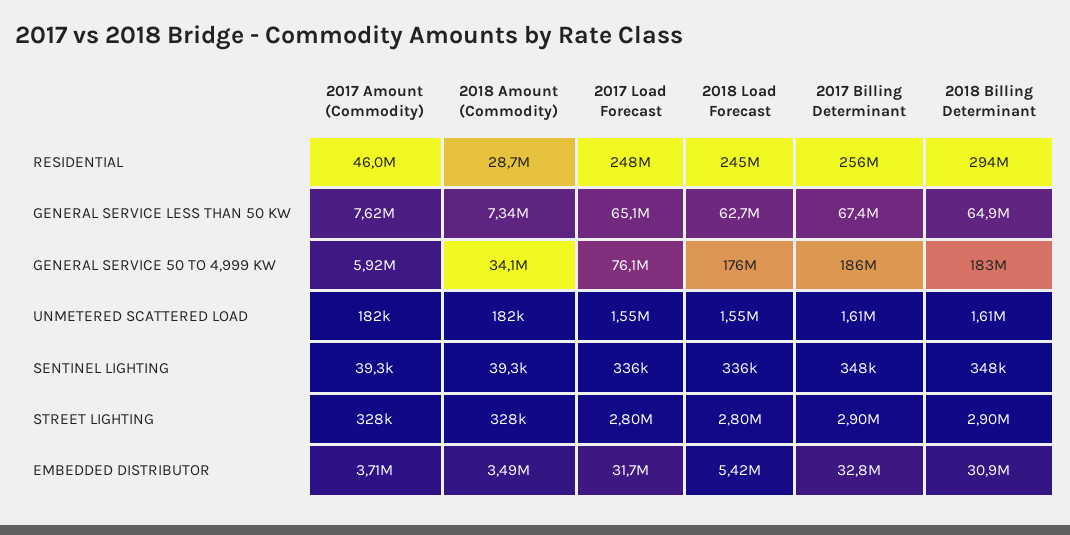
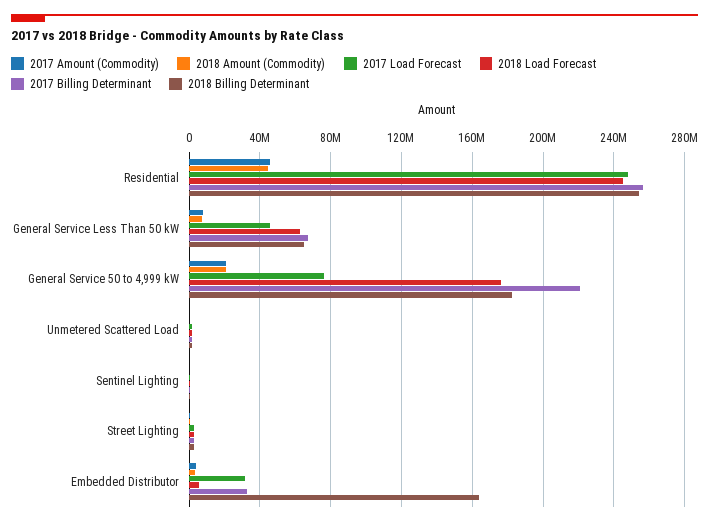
2018 Amount (Commodity), RESIDENTIAL: 28700000 -> 45000000
2018 Billing Determinant, RESIDENTIAL: 294000000 -> 255000000
2017 Load Forecast, GENERAL SERVICE LESS THAN 50 KW: 65100000 -> 45000000
2017 Amount (Commodity), GENERAL SERVICE 50 TO 4,999 KW: 5920000 -> 20000000
2018 Amount (Commodity), GENERAL SERVICE 50 TO 4,999 KW: 34100000 -> 20000000
2017 Billing Determinant, GENERAL SERVICE 50 TO 4,999 KW: 186000000 -> 220000000
2018 Billing Determinant, EMBEDDED DISTRIBUTOR: 30900000 -> 165000000

